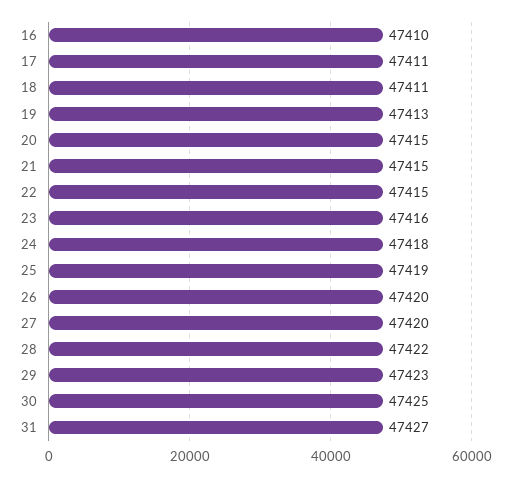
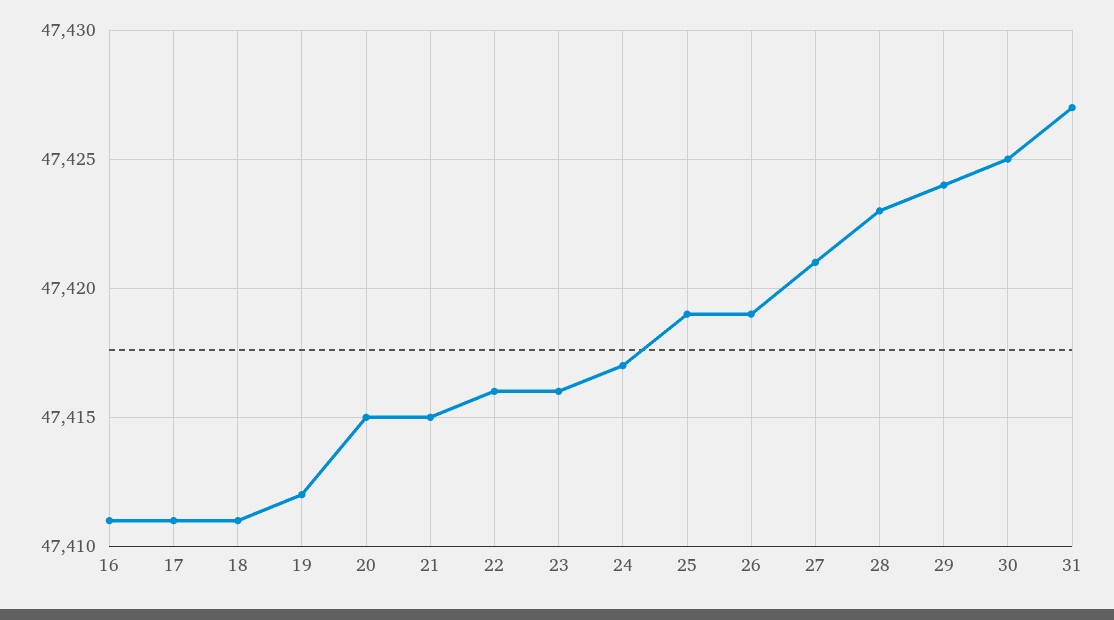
16: 47410 -> 47411
19: 47413 -> 47412
22: 47415 -> 47416
24: 47418 -> 47417
26: 47420 -> 47419
27: 47420 -> 47421
28: 47422 -> 47423
29: 47423 -> 47424

